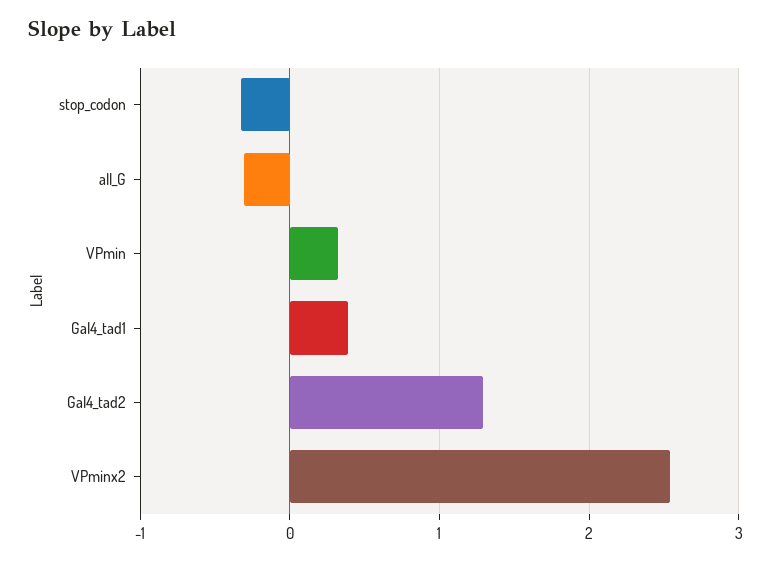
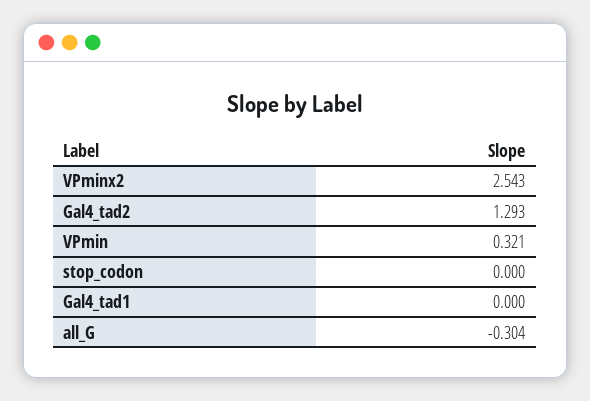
stop_codon: -0.3 -> 0
Gal4_tad1: 0.4 -> 0

